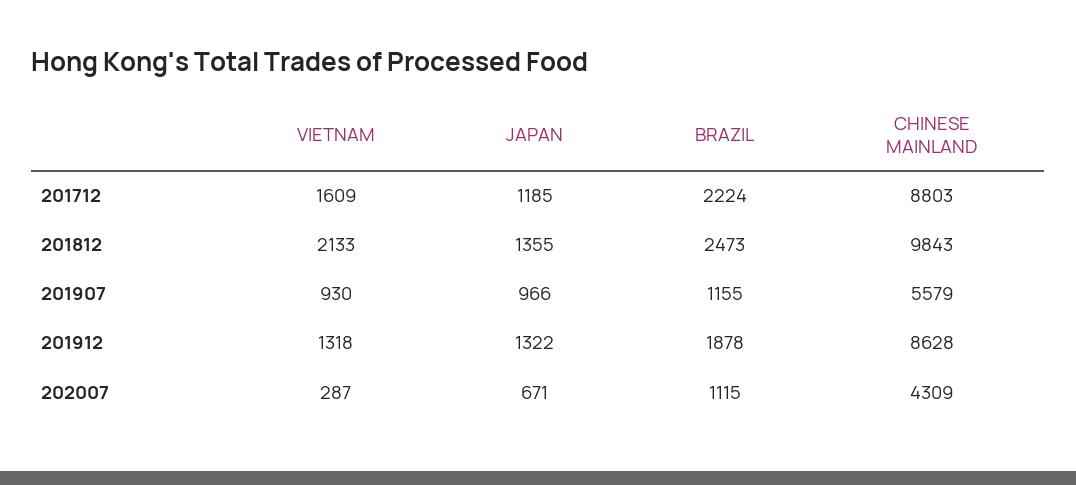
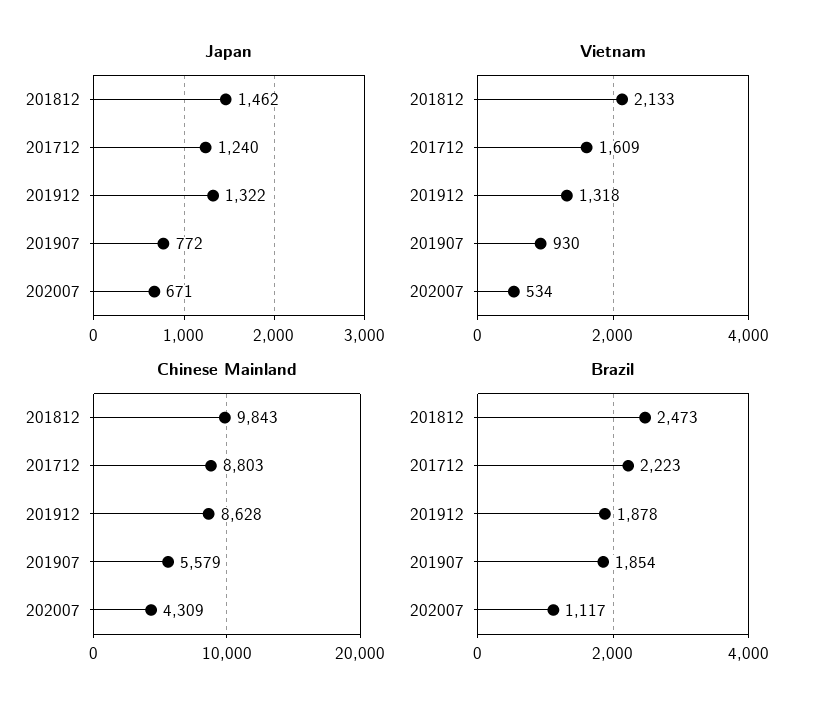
JAPAN, 201712: 1185 -> 1240
BRAZIL, 201712: 2224 -> 2223
JAPAN, 201812: 1355 -> 1462
JAPAN, 201907: 966 -> 772
BRAZIL, 201907: 1155 -> 1854
VIETNAM, 202007: 287 -> 534
BRAZIL, 202007: 1115 -> 1117

